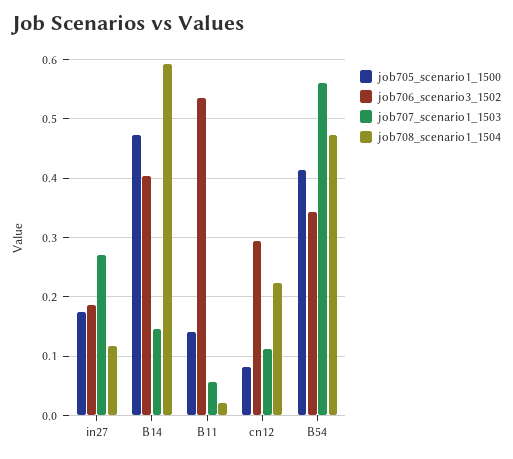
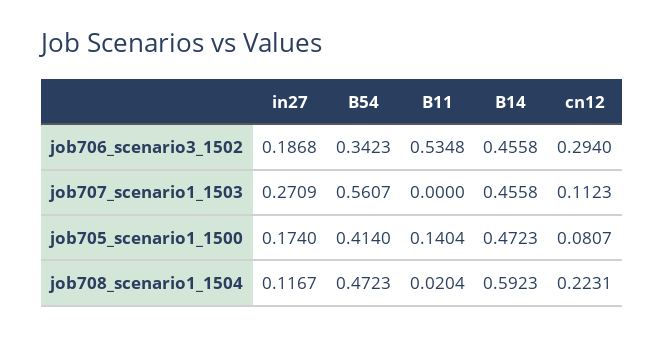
job706_scenario3_1502, B14: 0.4 -> 0.4558
job707_scenario1_1503, B14: 0.14 -> 0.4558
job707_scenario1_1503, B11: 0.06 -> 0

